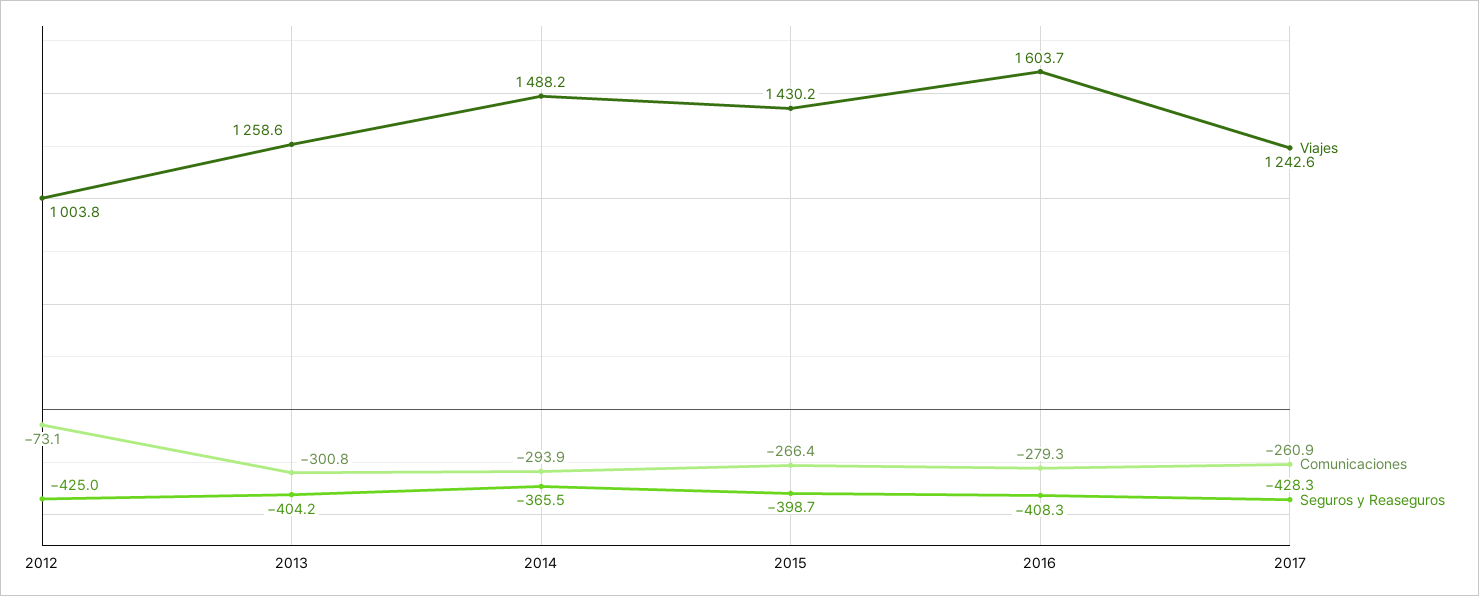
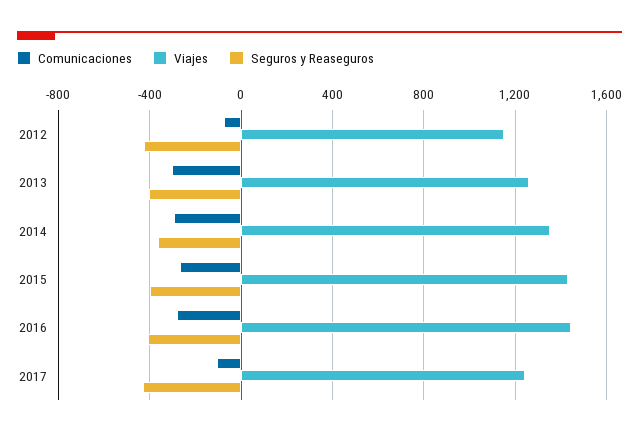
Viajes, 2012: 1003.8 -> 1150
Viajes, 2014: 1488.2 -> 1350
Viajes, 2016: 1603.7 -> 1450
Comunicaciones, 2017: -260.9 -> -100

